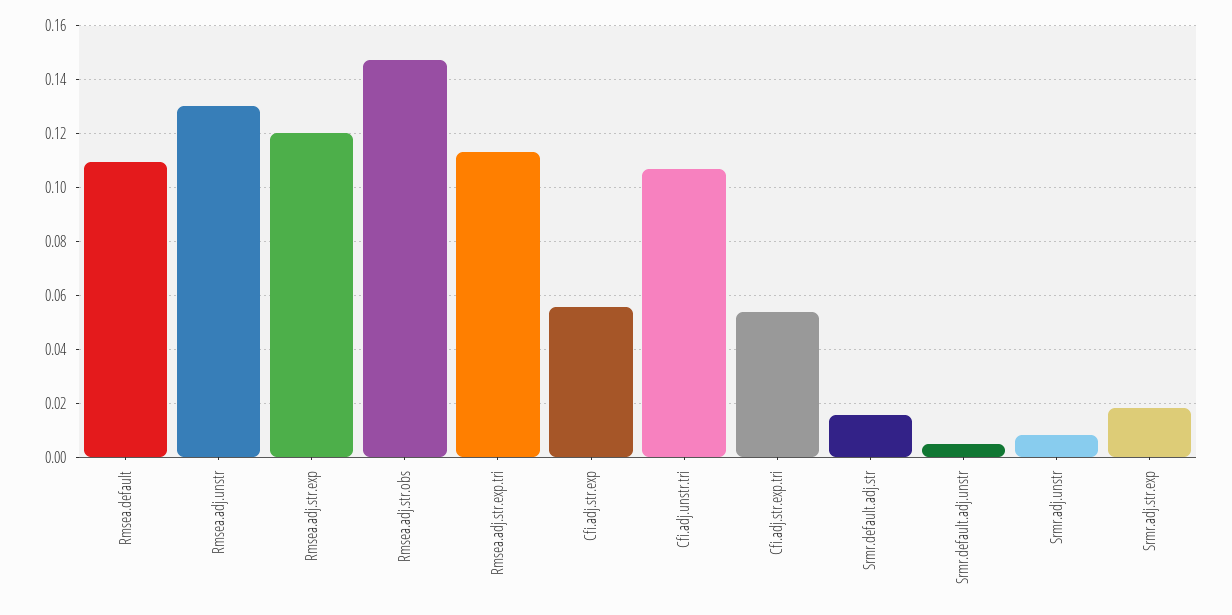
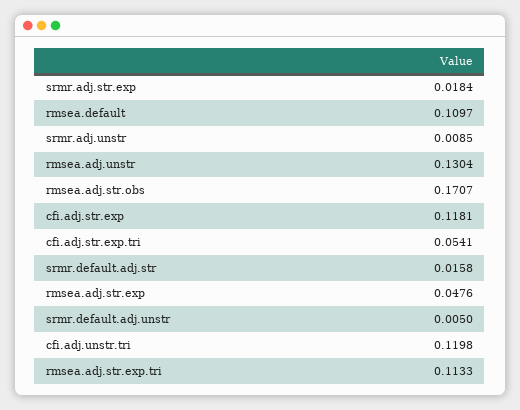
Rmsea.adj.str.exp: 0.12 -> 0.0476
Rmsea.adj.str.obs: 0.1475 -> 0.1707
Cfi.adj.str.exp: 0.055 -> 0.1181
Cfi.adj.unstr.tri: 0.1075 -> 0.1198

